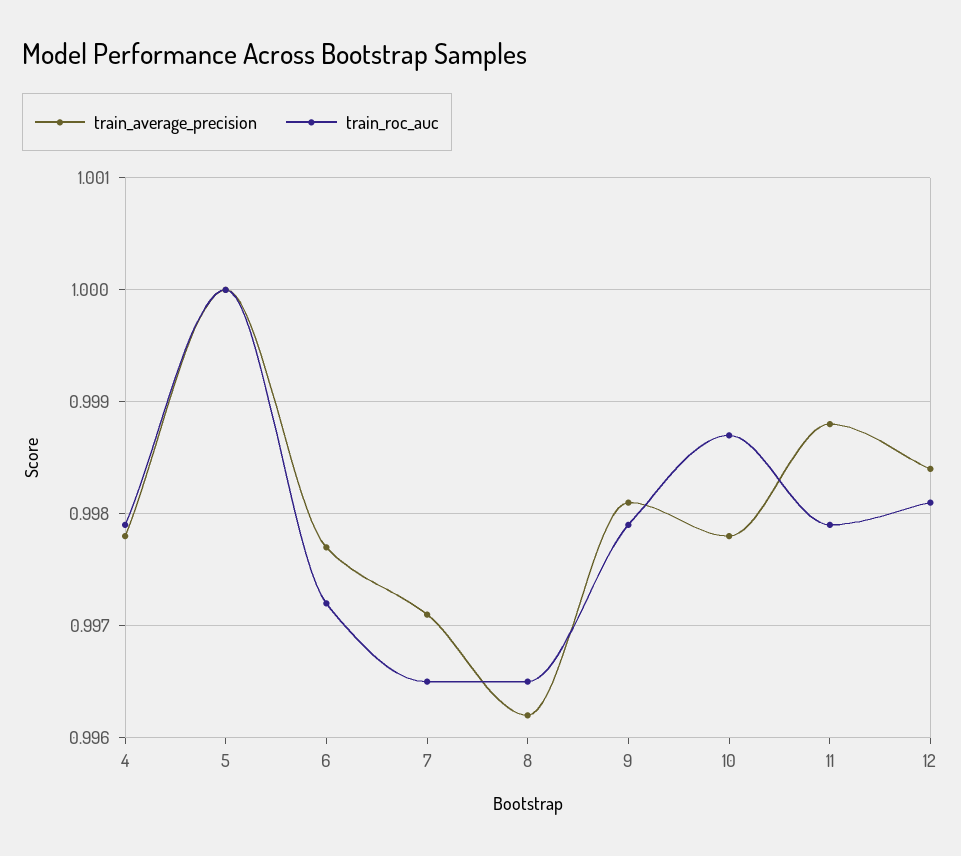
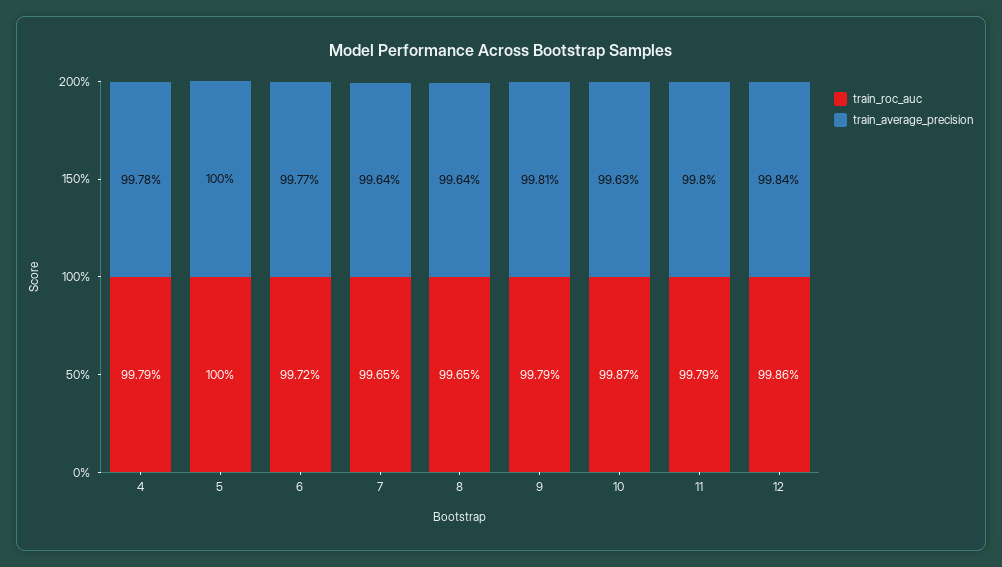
train_average_precision, 7: 0.9971 -> 0.9964
train_average_precision, 8: 0.9962 -> 0.9964
train_average_precision, 10: 0.9978 -> 0.9963
train_average_precision, 11: 0.9988 -> 0.998
train_roc_auc, 12: 0.9981 -> 0.9986

